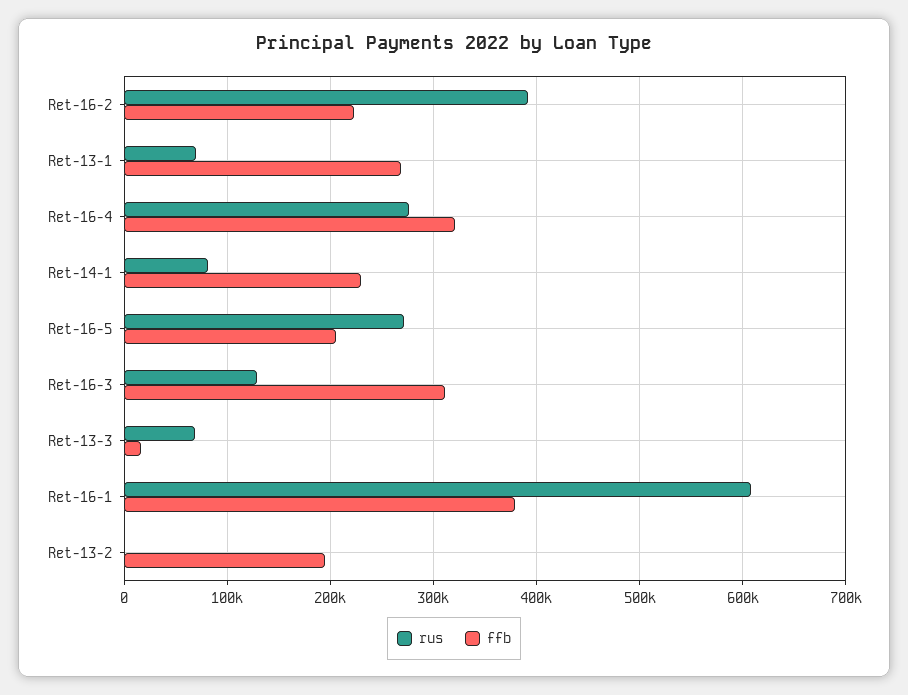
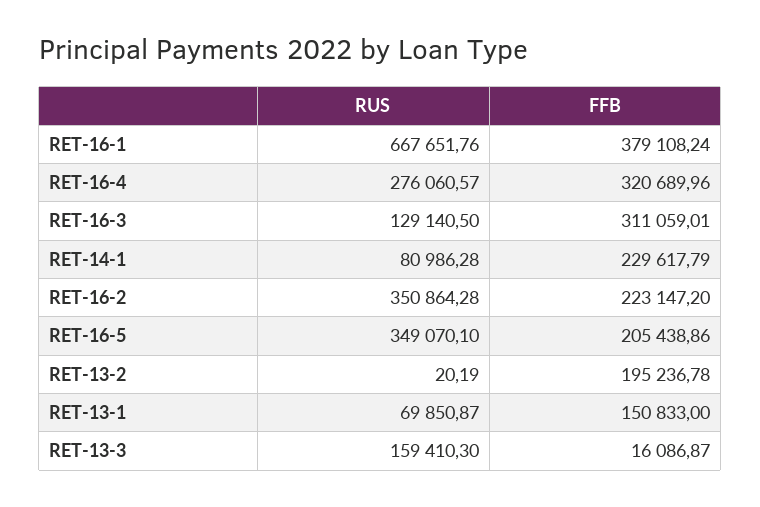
rus, Ret-16-2: 390000 -> 350864.28
ffb, Ret-13-1: 270000 -> 150833
rus, Ret-16-5: 270000 -> 349070.1
rus, Ret-13-3: 70000 -> 159410.3
rus, Ret-16-1: 610000 -> 667651.76

